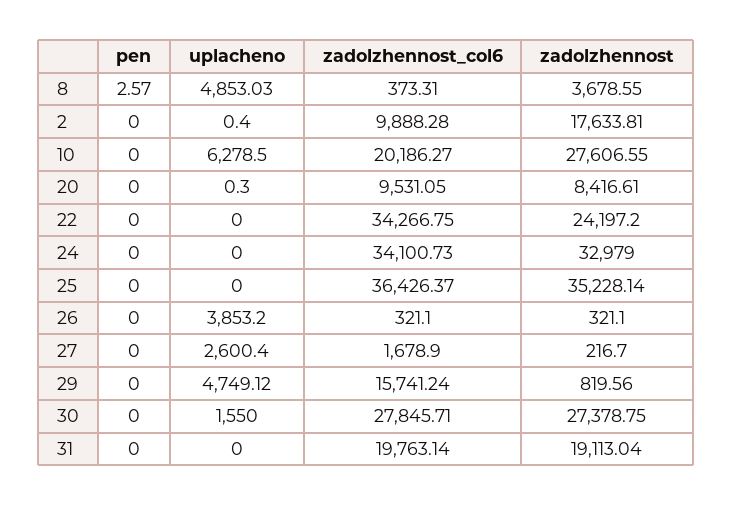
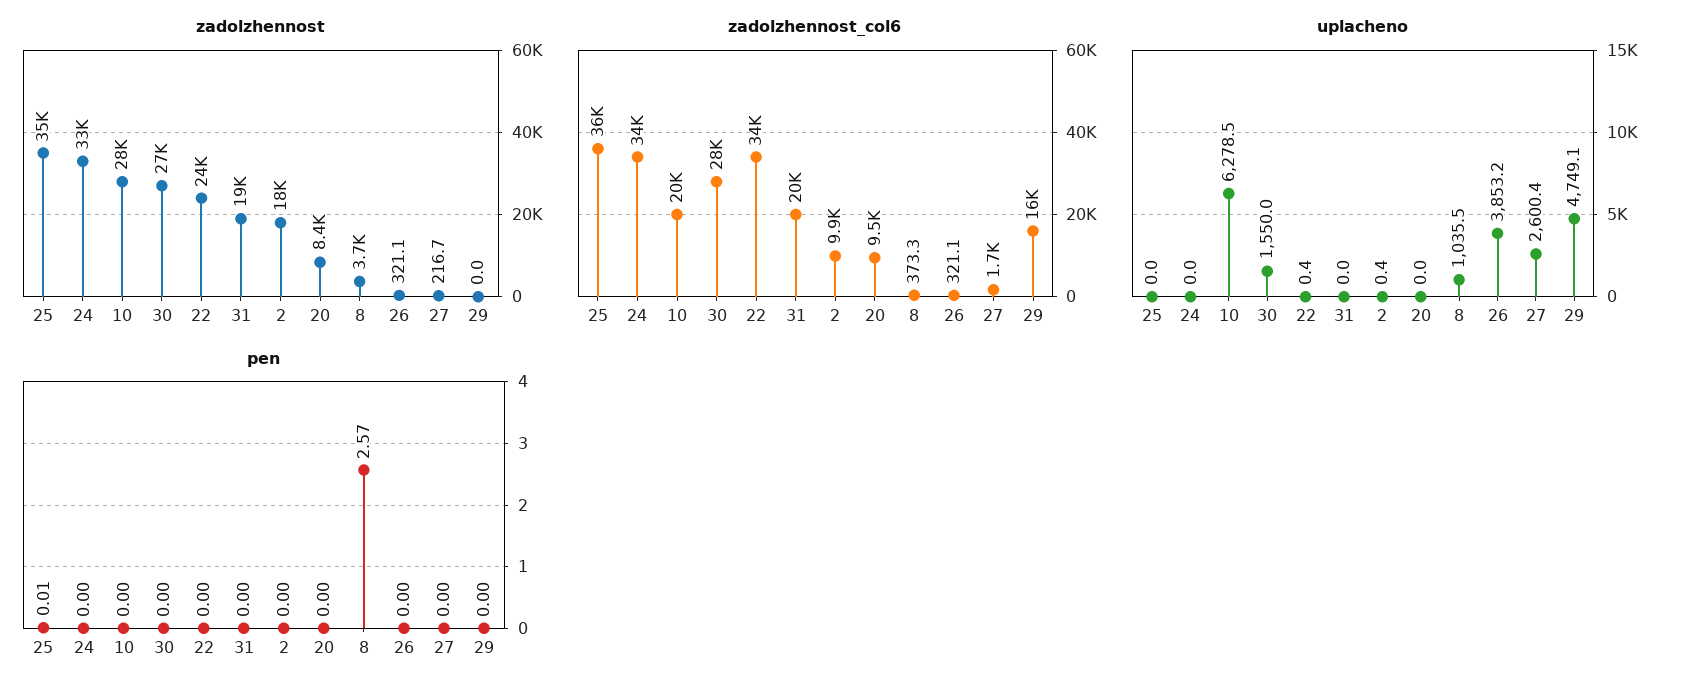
uplacheno, 8: 4853.03 -> 1035.5
uplacheno, 20: 0.3 -> 0
uplacheno, 22: 0 -> 0.4
pen, 25: 0 -> 0.01
zadolzhennost, 29: 819.56 -> 0

